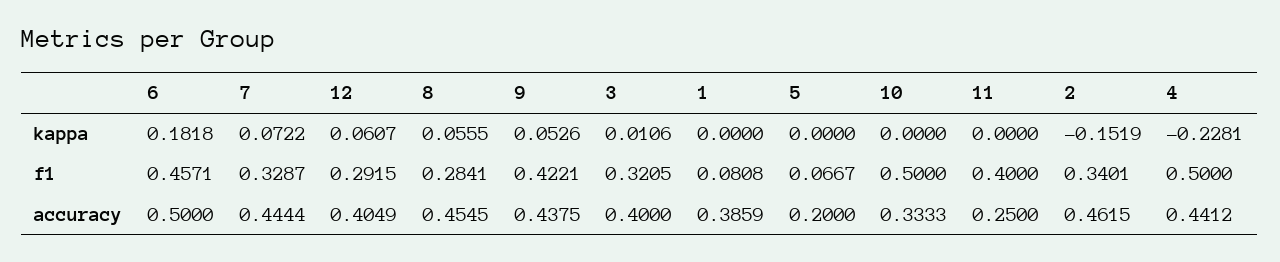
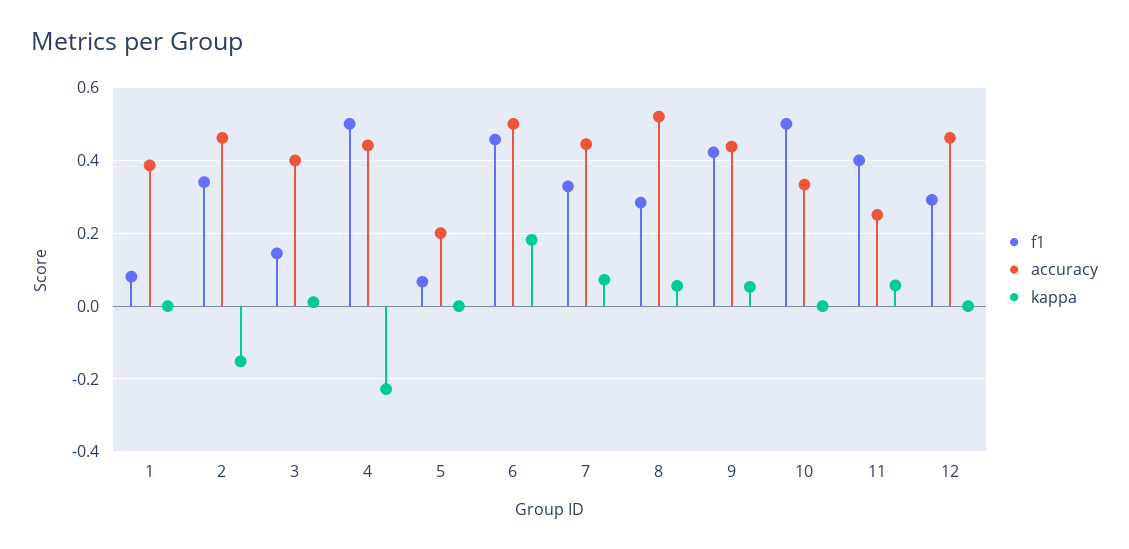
kappa, 12: 0.0607 -> 0
kappa, 11: 0 -> 0.06
f1, 3: 0.3205 -> 0.14
accuracy, 12: 0.4049 -> 0.46
accuracy, 8: 0.4545 -> 0.52

